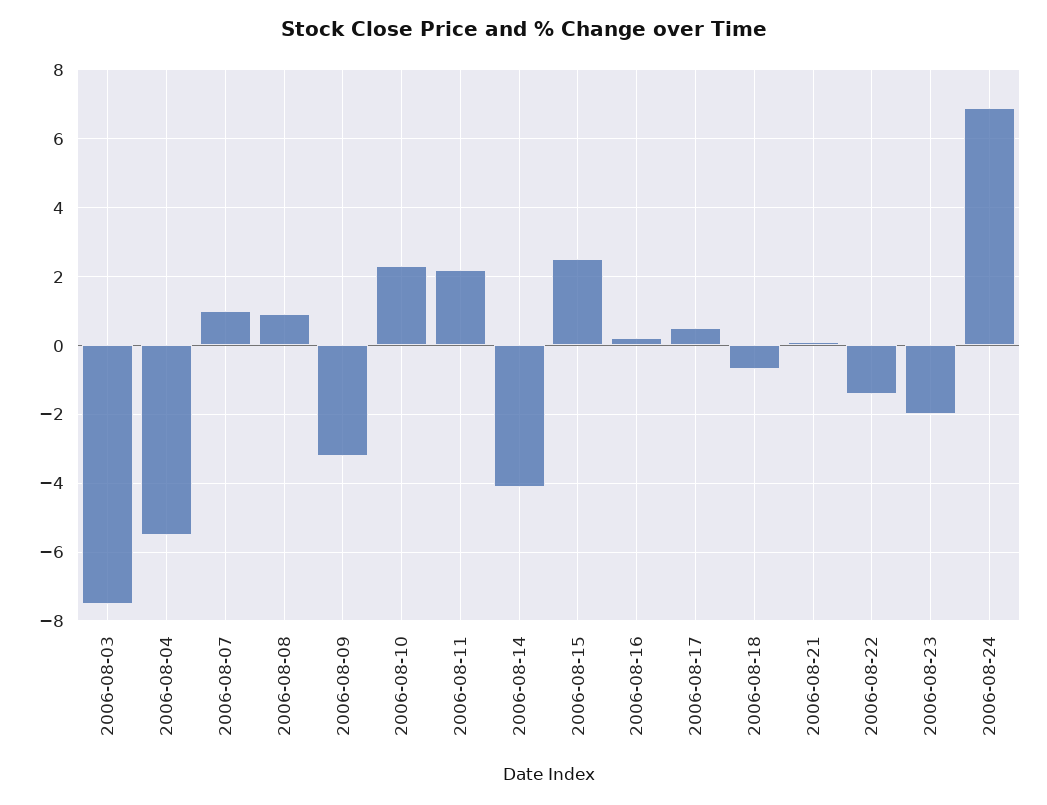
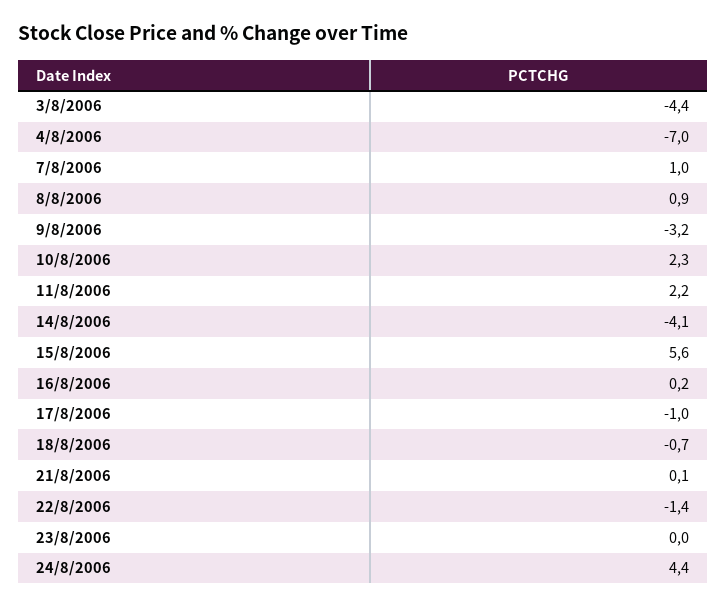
2006-08-03: -7.5 -> -4.4
2006-08-04: -5.5 -> -7
2006-08-15: 2.5 -> 5.6
2006-08-17: 0.5 -> -1
2006-08-23: -2 -> 0
2006-08-24: 7 -> 4.4

